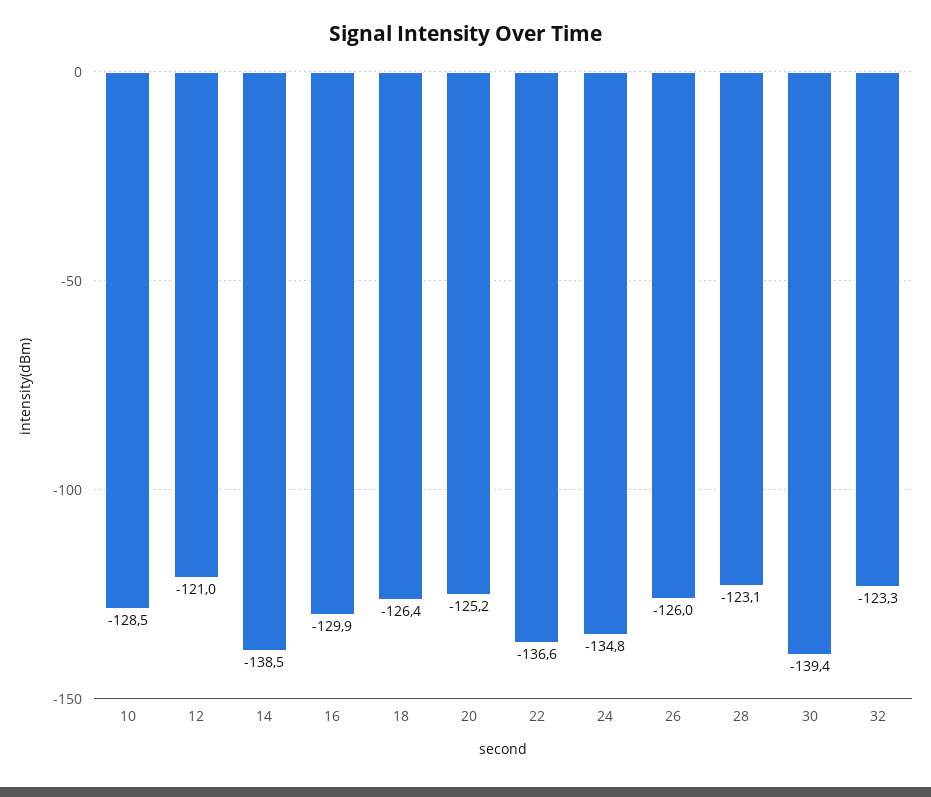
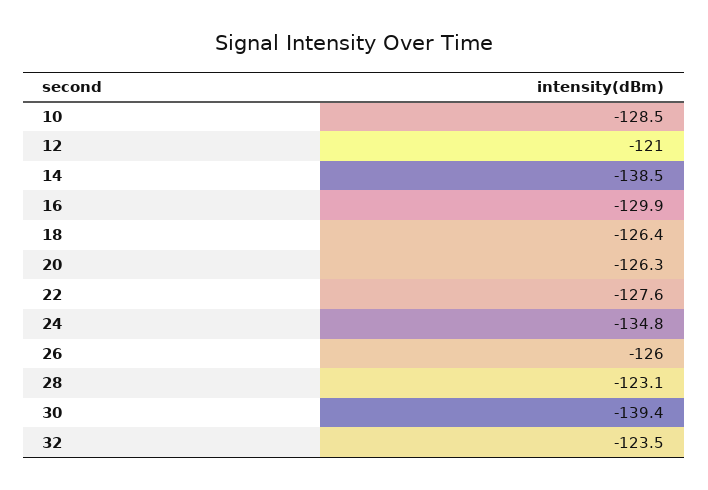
20: -125.2 -> -126.3
22: -136.6 -> -127.6
32: -123.3 -> -123.5

